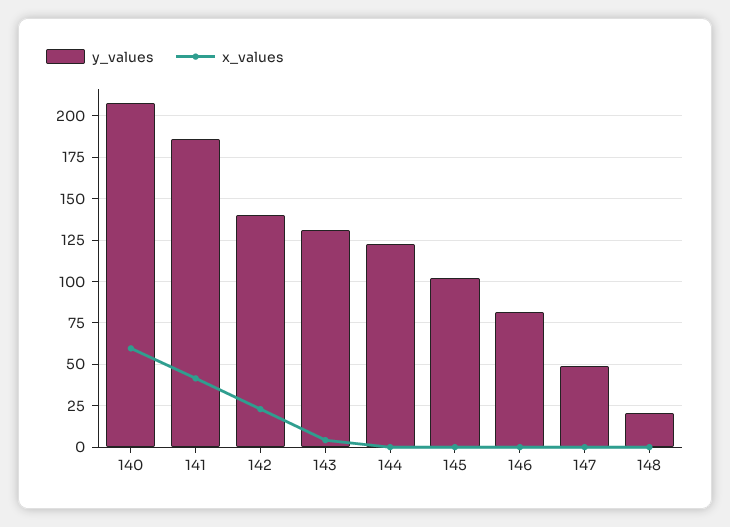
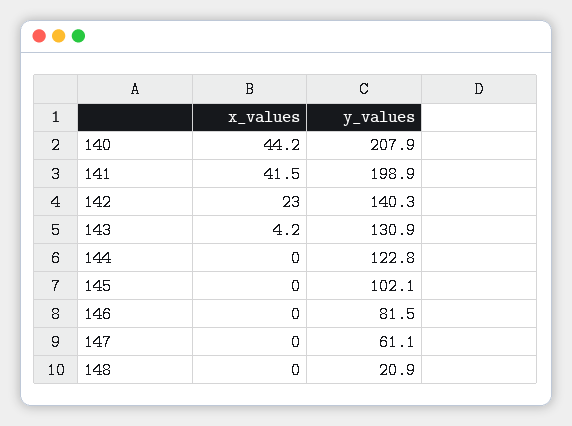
x_values, 140: 60 -> 44.2
y_values, 141: 185 -> 198.9
y_values, 147: 50 -> 61.1

